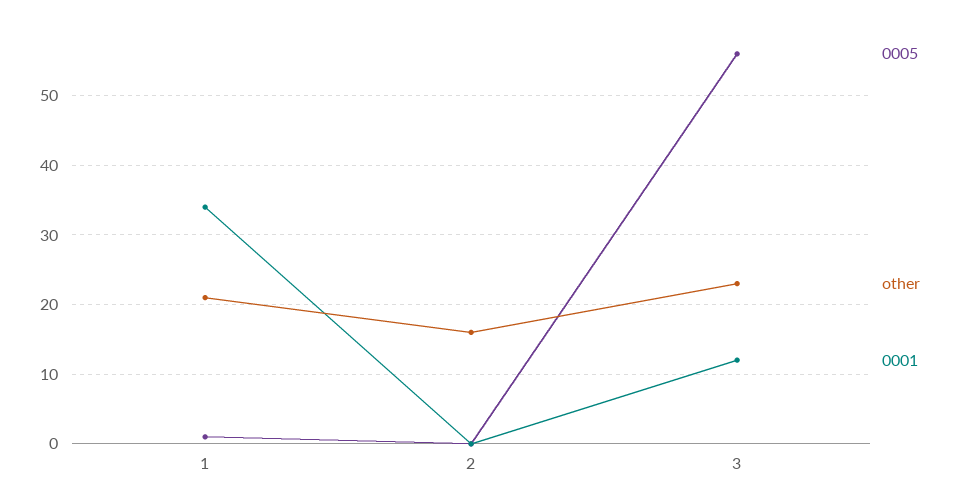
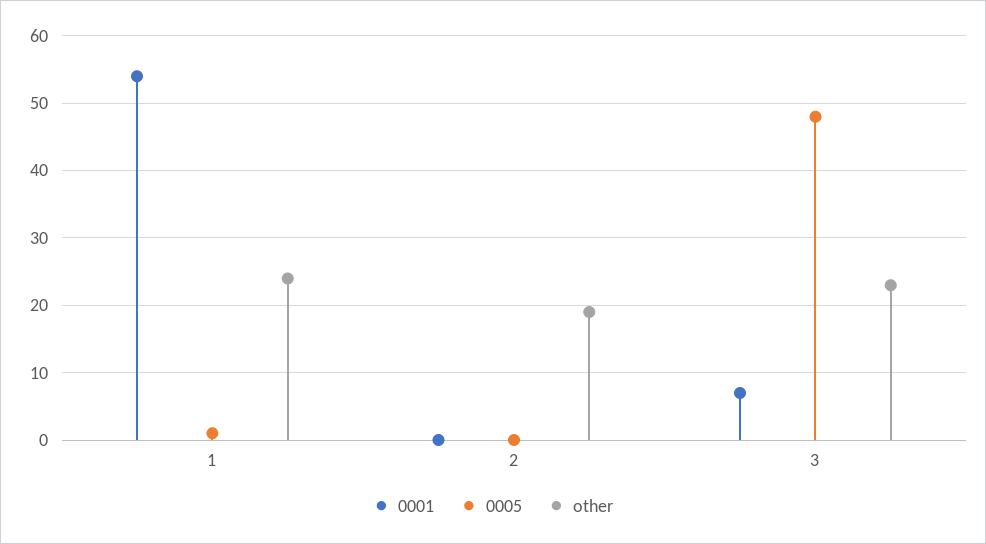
other, 1: 21 -> 24
0001, 1: 34 -> 54
other, 2: 16 -> 19
0005, 3: 56 -> 48
0001, 3: 12 -> 7

